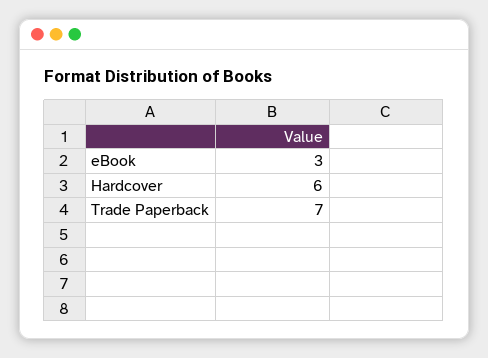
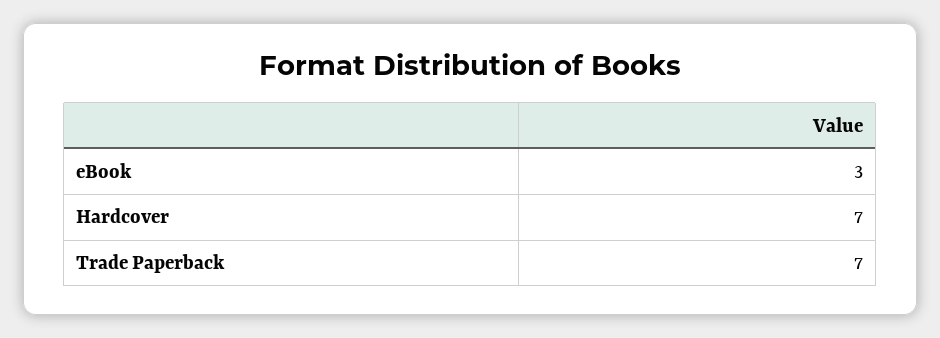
Hardcover: 6 -> 7

